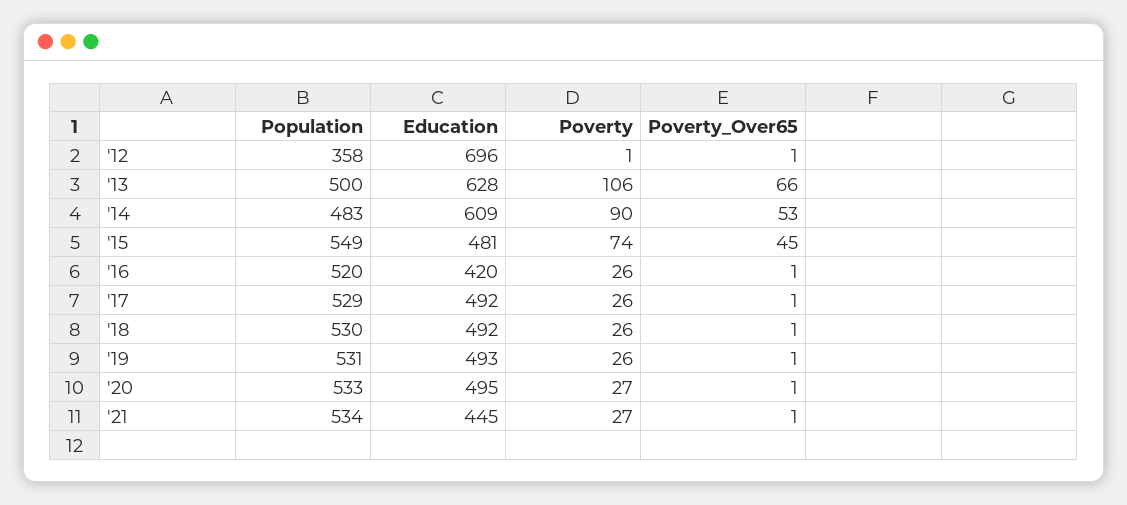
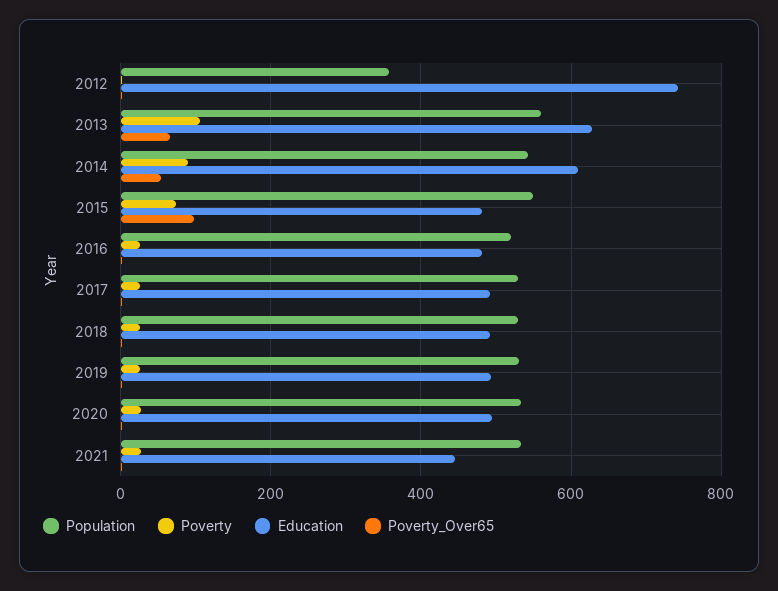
Education, '12: 696 -> 740
Population, '13: 500 -> 560
Population, '14: 483 -> 540
Poverty_Over65, '15: 45 -> 100
Education, '16: 420 -> 480

